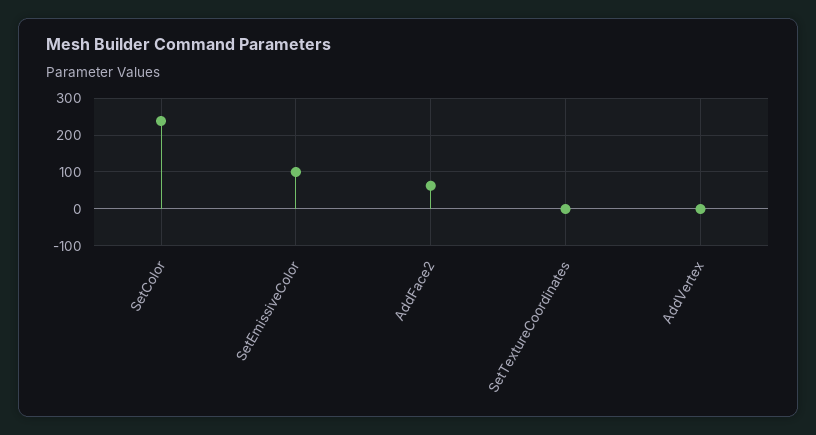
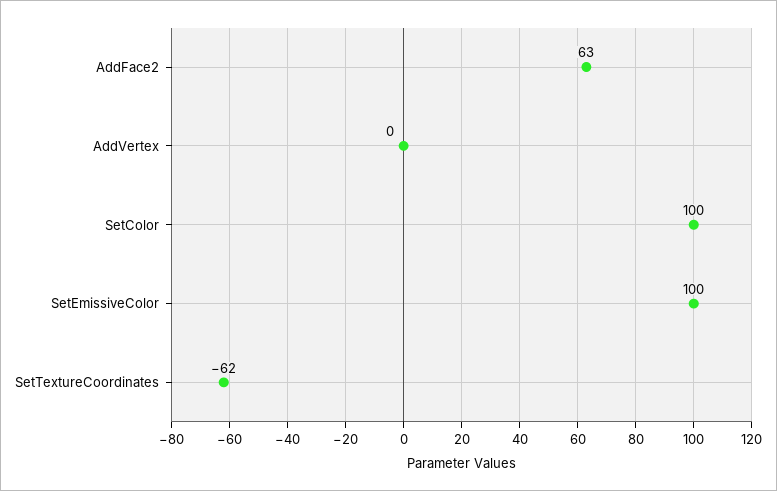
SetColor: 240 -> 100
SetTextureCoordinates: 0 -> -62

